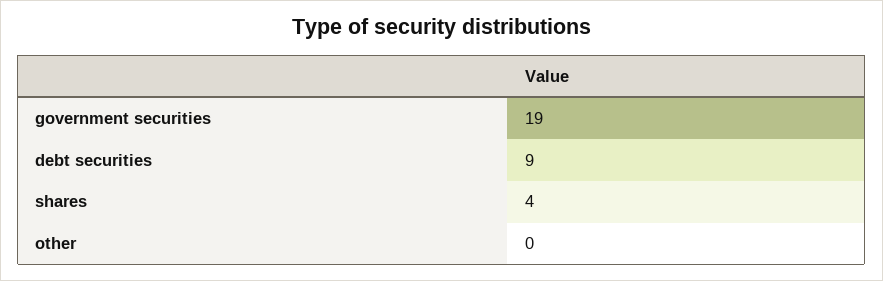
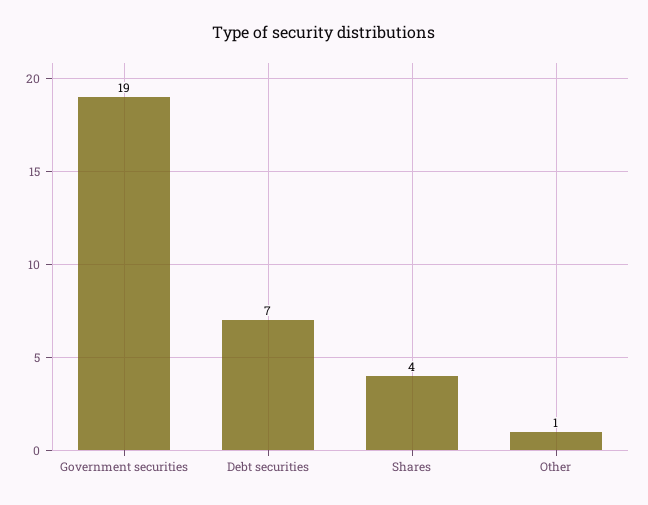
debt securities: 9 -> 7
other: 0 -> 1

